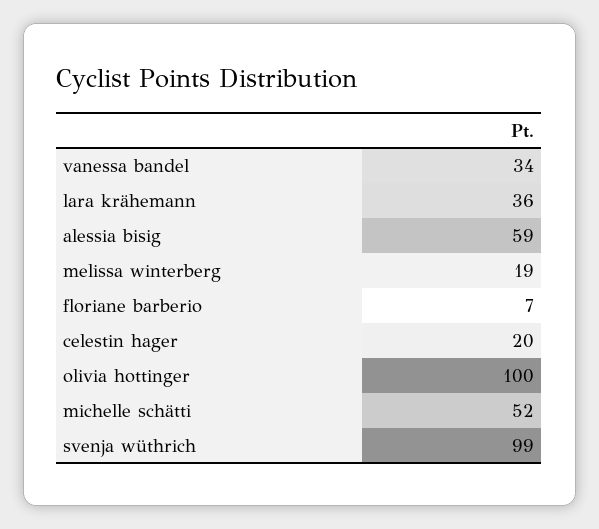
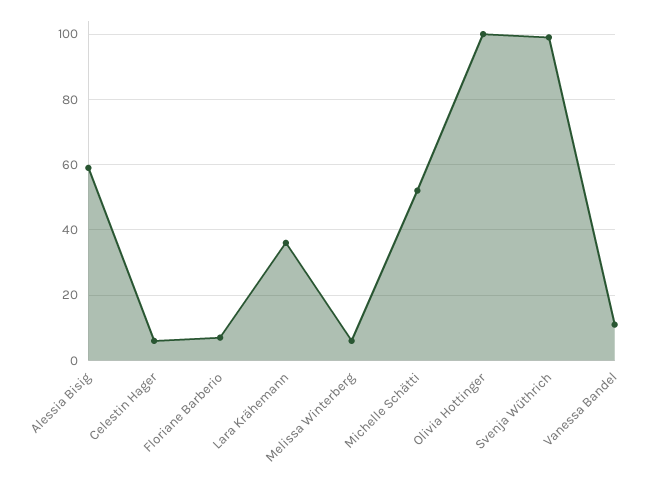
vanessa bandel: 34 -> 10
melissa winterberg: 19 -> 5
celestin hager: 20 -> 5

